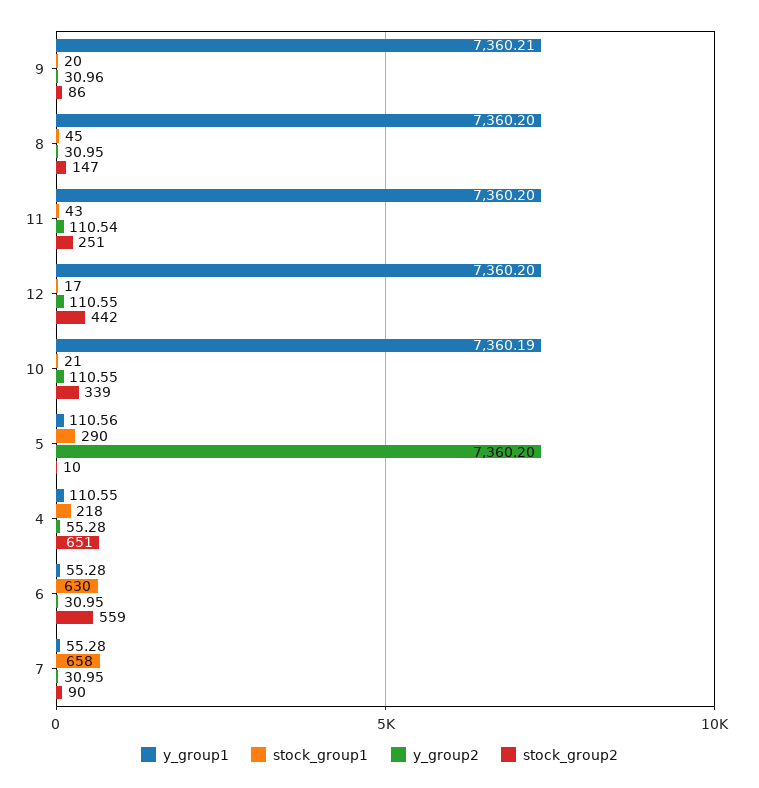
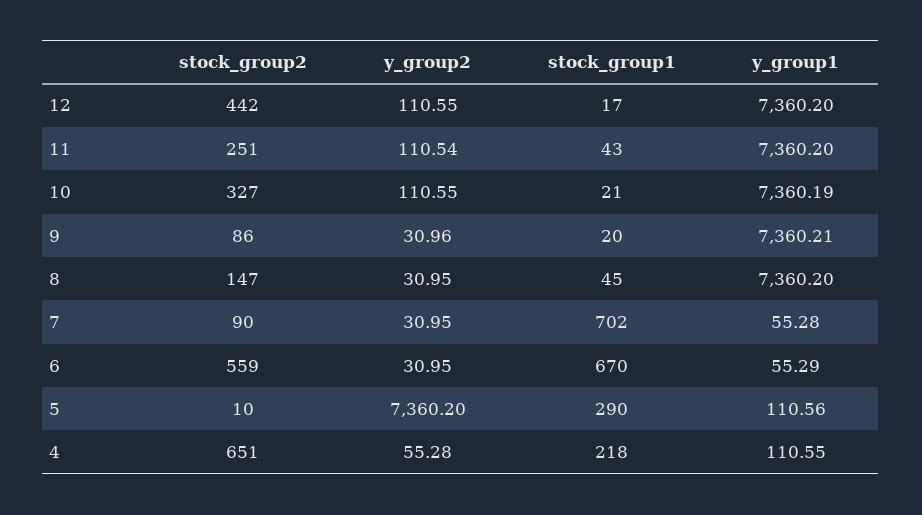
stock_group2, 10: 339 -> 327
y_group1, 6: 55.28 -> 55.29
stock_group1, 6: 630 -> 670
stock_group1, 7: 658 -> 702

